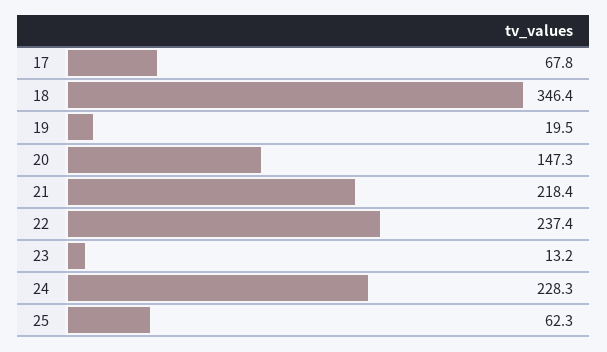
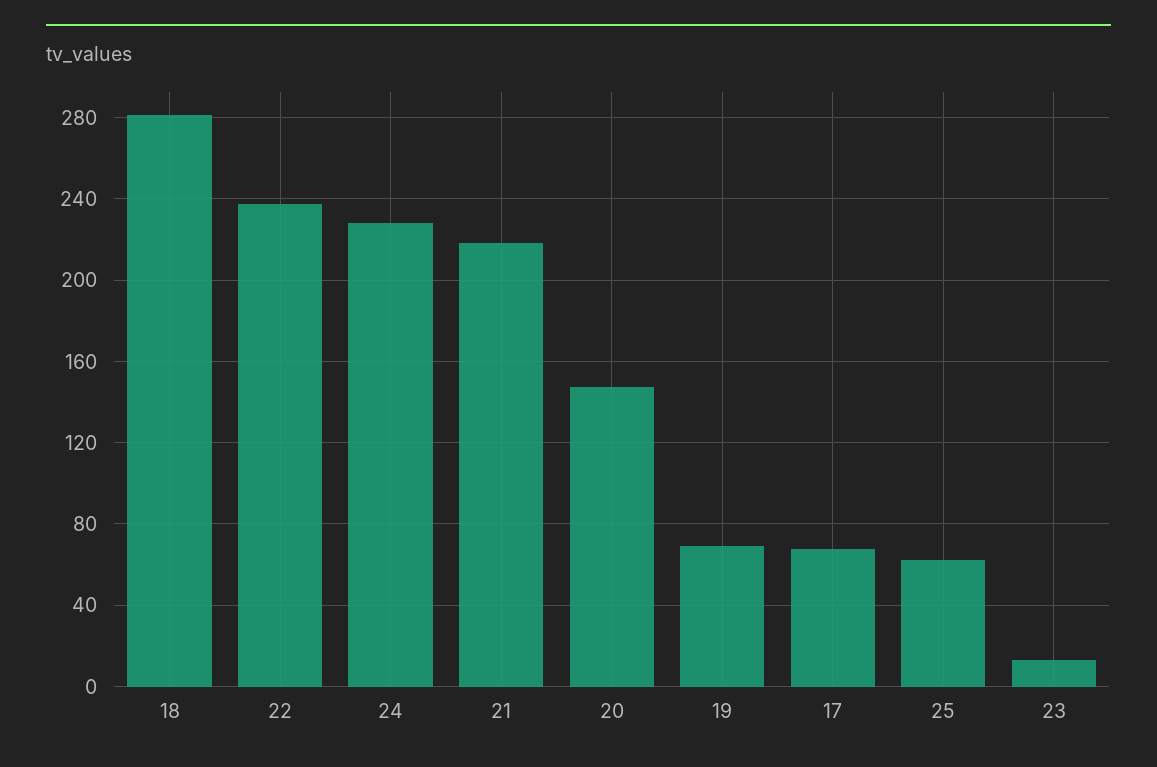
18: 346.4 -> 280
19: 19.5 -> 70

